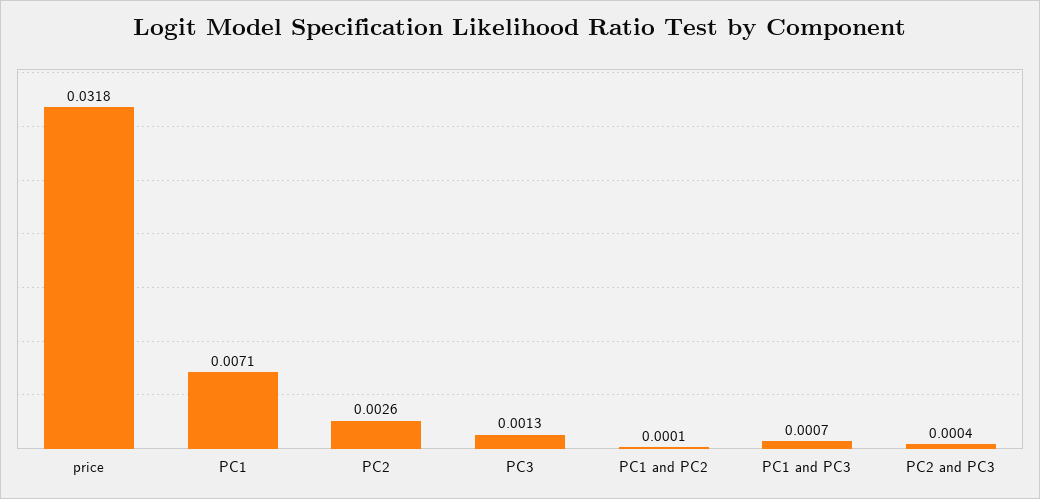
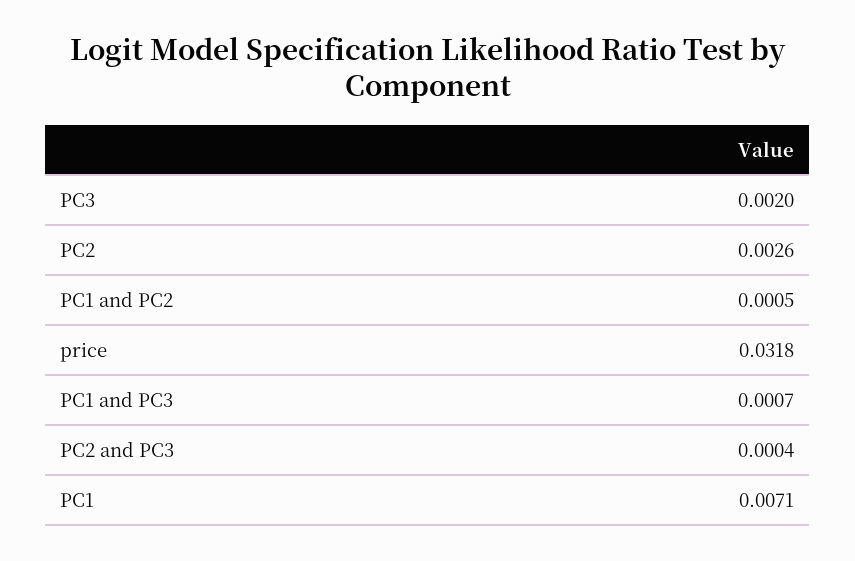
PC3: 0.0013 -> 0.002
PC1 and PC2: 0.0001 -> 0.0005

